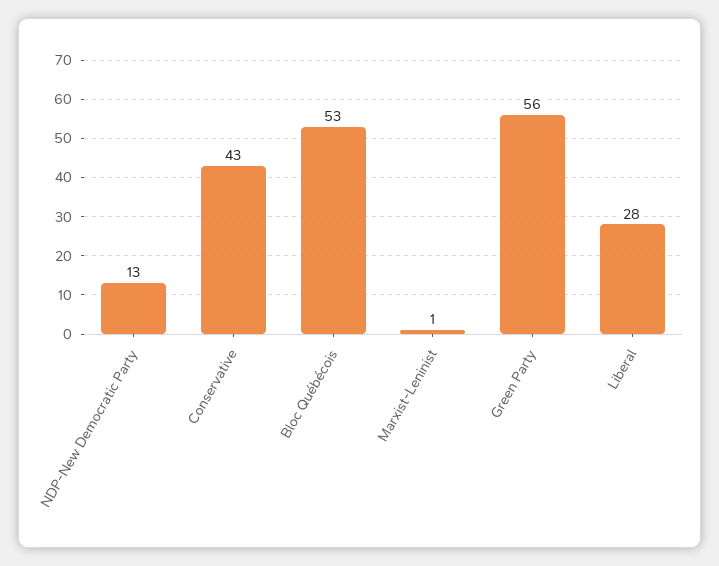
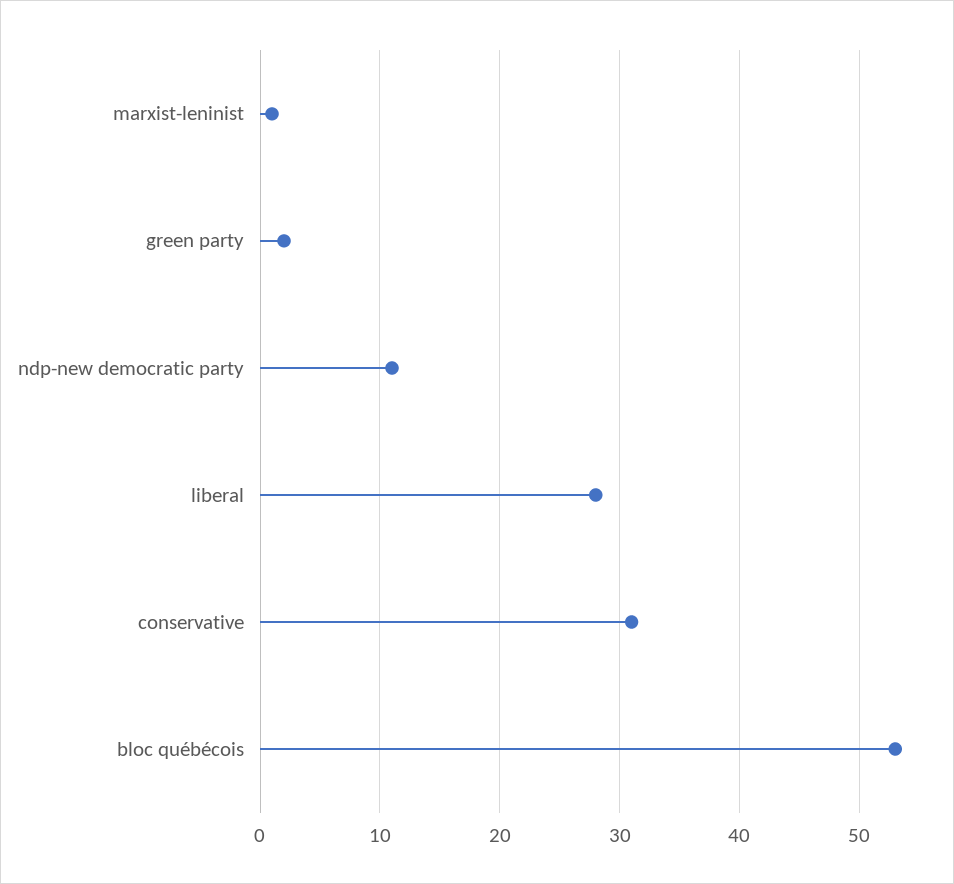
NDP-New Democratic Party: 13 -> 11
Conservative: 43 -> 31
Green Party: 56 -> 2

